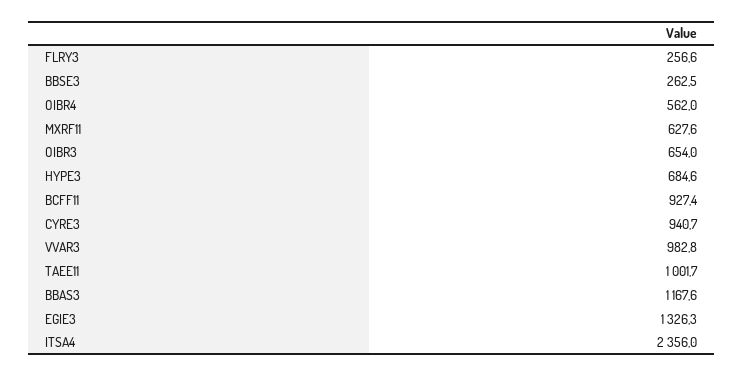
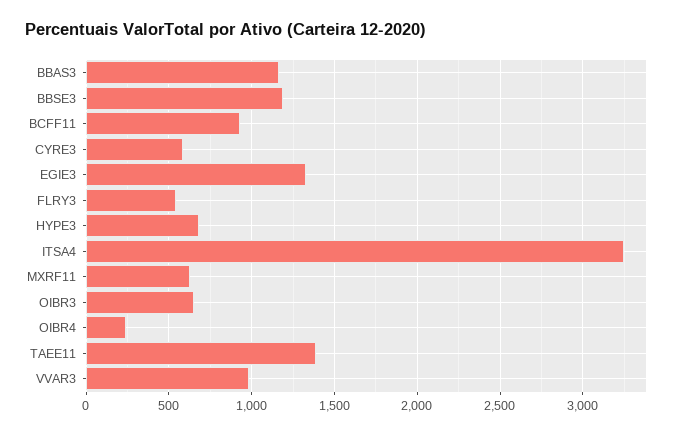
FLRY3: 256.6 -> 550
BBSE3: 262.5 -> 1200
OIBR4: 562 -> 250
CYRE3: 940.7 -> 600
TAEE11: 1001.7 -> 1400
ITSA4: 2356 -> 3250

